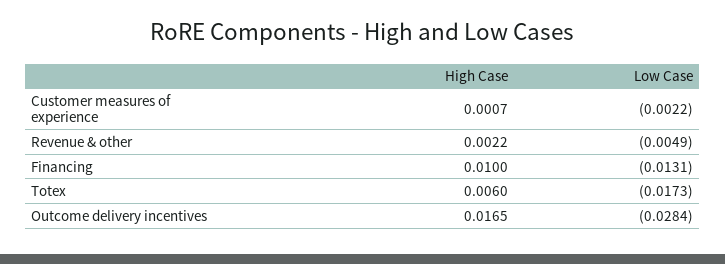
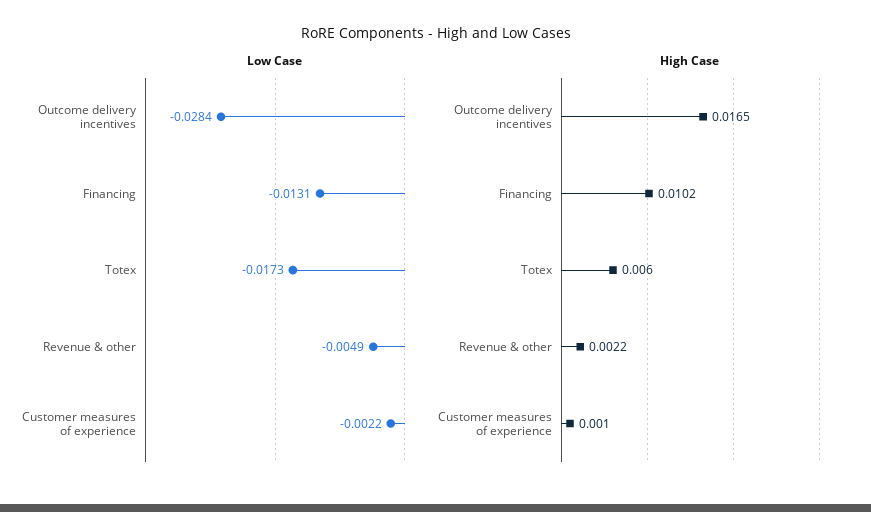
High Case, Customer measures of experience: 0.0007 -> 0.001
High Case, Financing: 0.01 -> 0.0102

